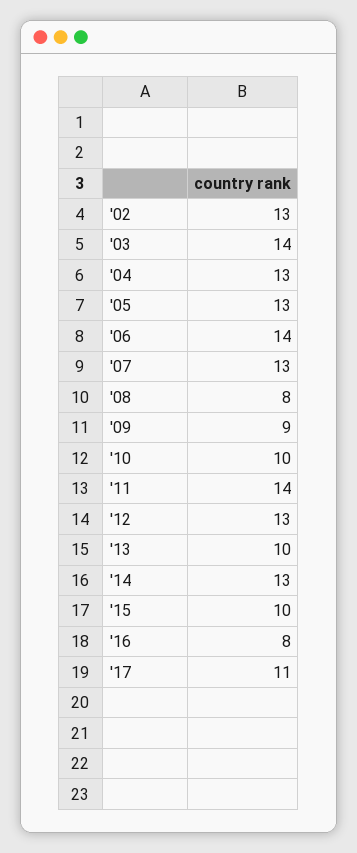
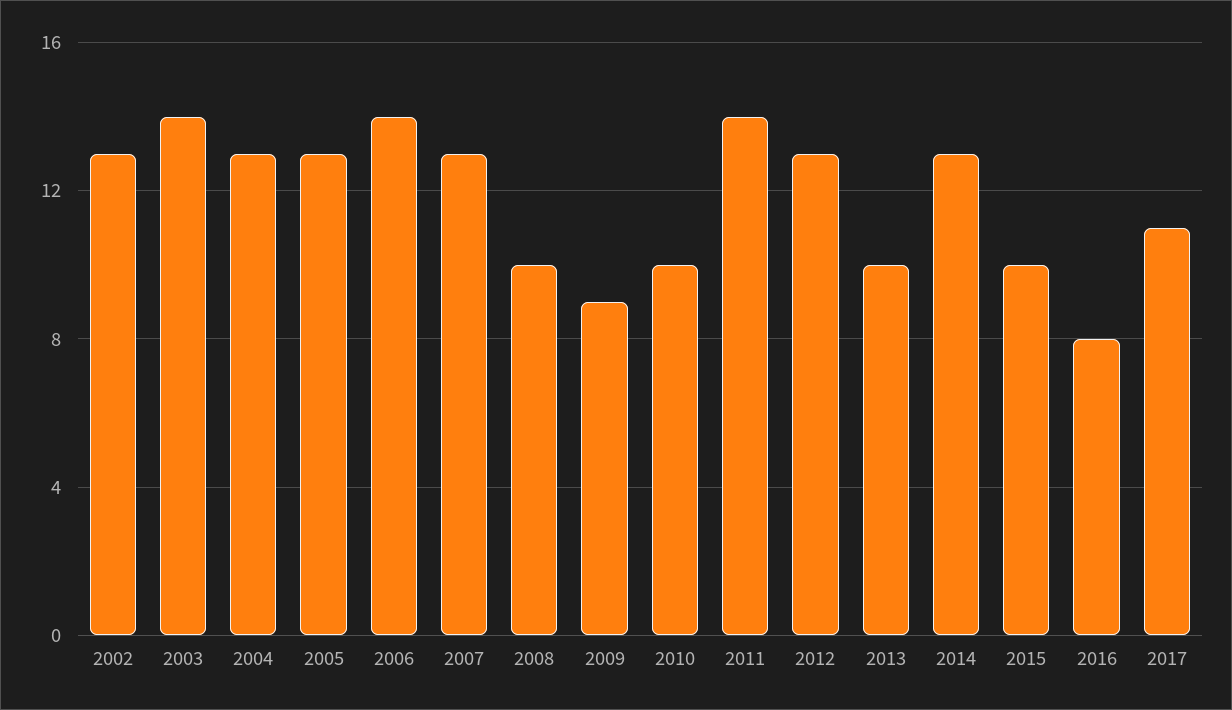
'08: 8 -> 10

